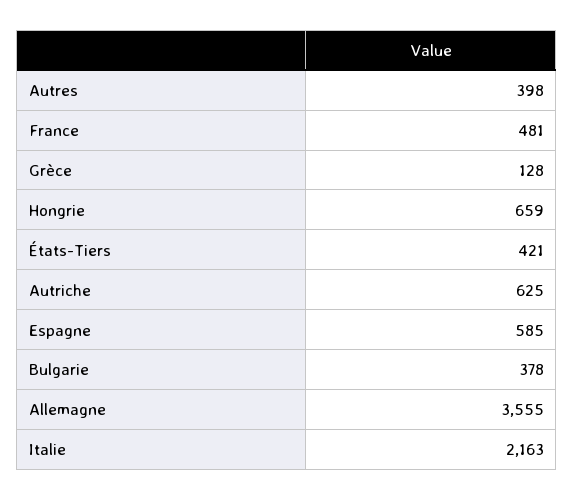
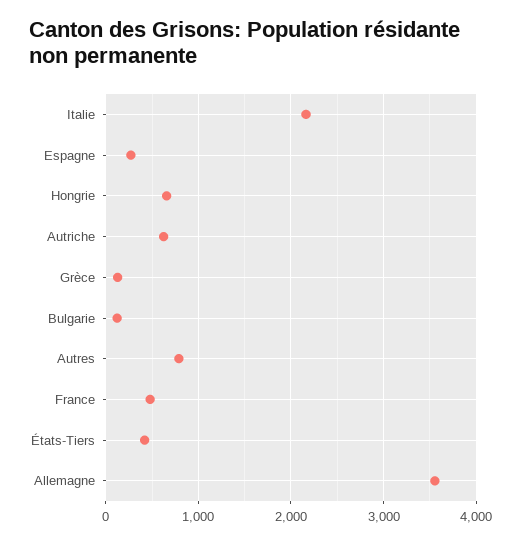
Autres: 398 -> 800
Espagne: 585 -> 300
Bulgarie: 378 -> 100

